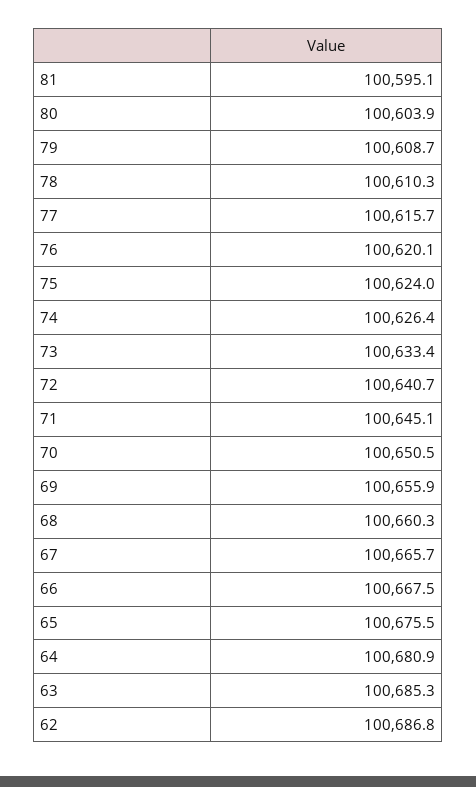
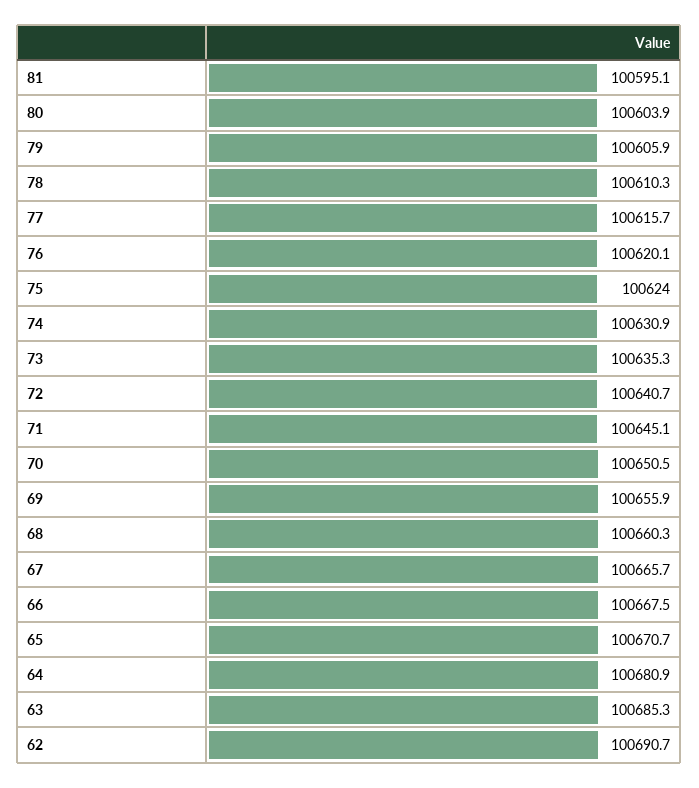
79: 100608.7 -> 100605.9
74: 100626.4 -> 100630.9
73: 100633.4 -> 100635.3
65: 100675.5 -> 100670.7
62: 100686.8 -> 100690.7

